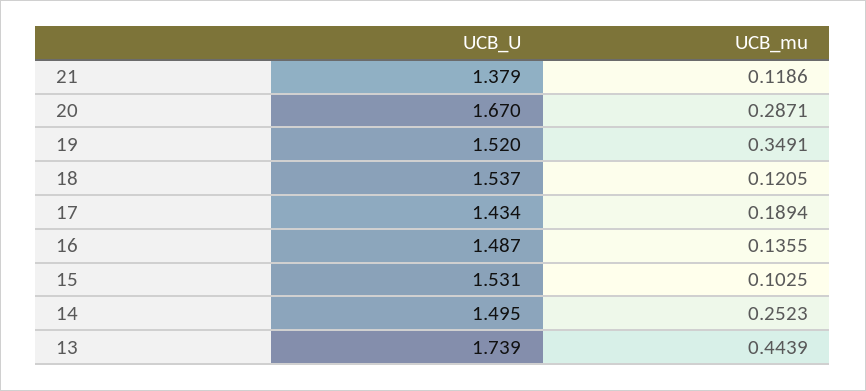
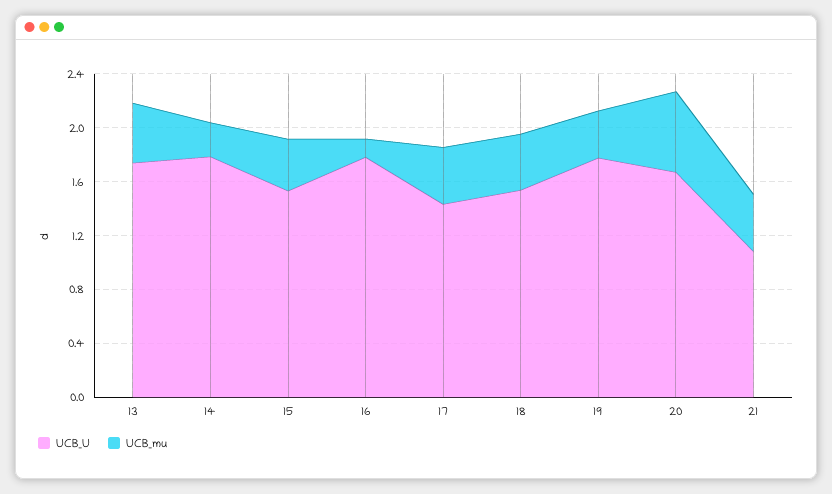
UCB_U, 21: 1.379 -> 1.1
UCB_mu, 21: 0.1186 -> 0.4
UCB_mu, 20: 0.2871 -> 0.6
UCB_U, 19: 1.52 -> 1.8
UCB_mu, 18: 0.1205 -> 0.4
UCB_mu, 17: 0.1894 -> 0.4
UCB_U, 16: 1.487 -> 1.8
UCB_mu, 15: 0.1025 -> 0.4
UCB_U, 14: 1.495 -> 1.8

